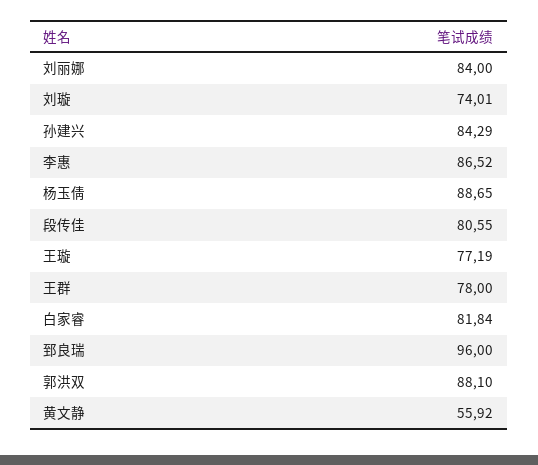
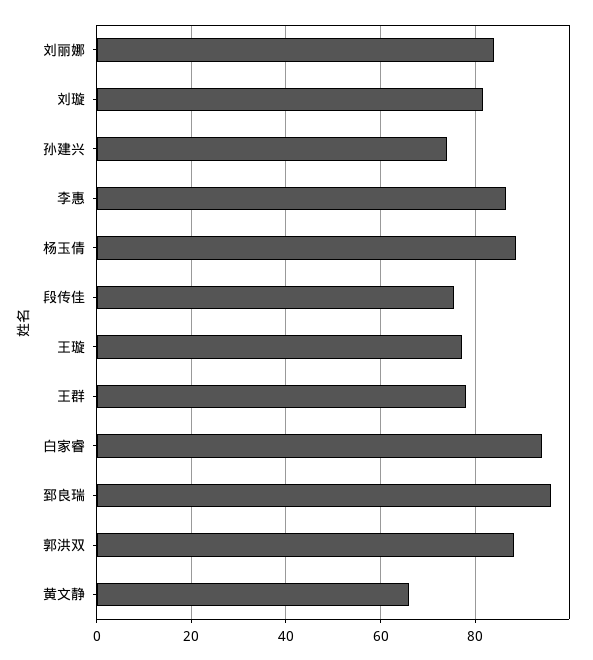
刘璇: 74.01 -> 82
孙建兴: 84.29 -> 74
段传佳: 80.55 -> 76
白家睿: 81.84 -> 94
黄文静: 55.92 -> 66

